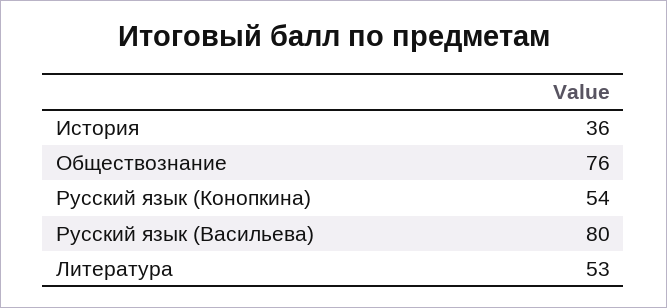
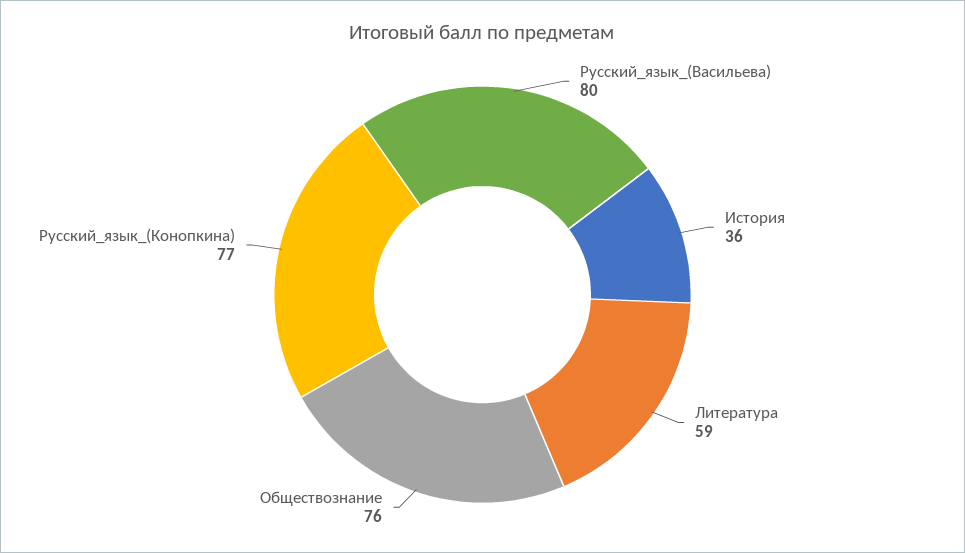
Русский язык (Конопкина): 54 -> 77
Литература: 53 -> 59

